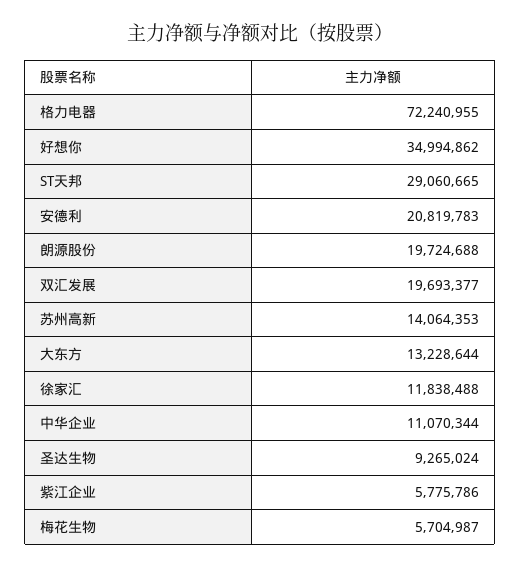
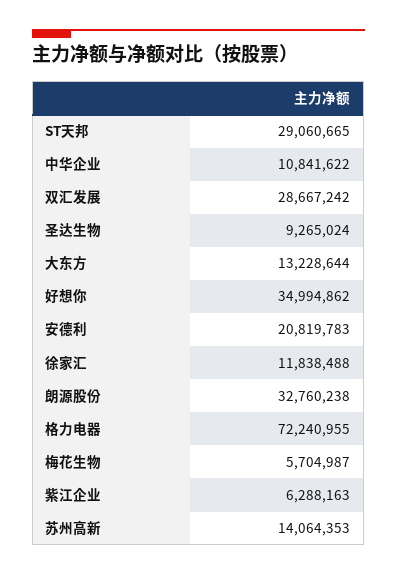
朗源股份: 19724688 -> 32760238
双汇发展: 19693377 -> 28667242
中华企业: 11070344 -> 10841622
紫江企业: 5775786 -> 6288163

